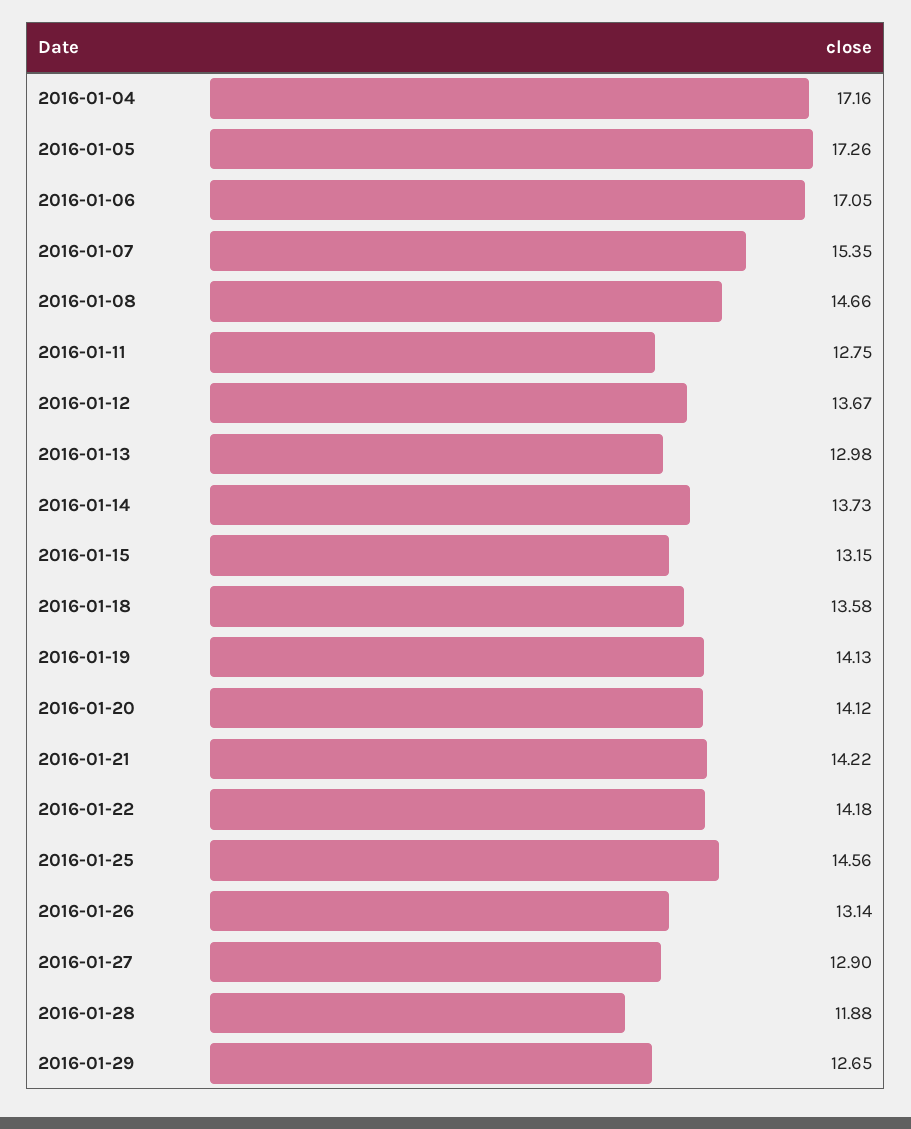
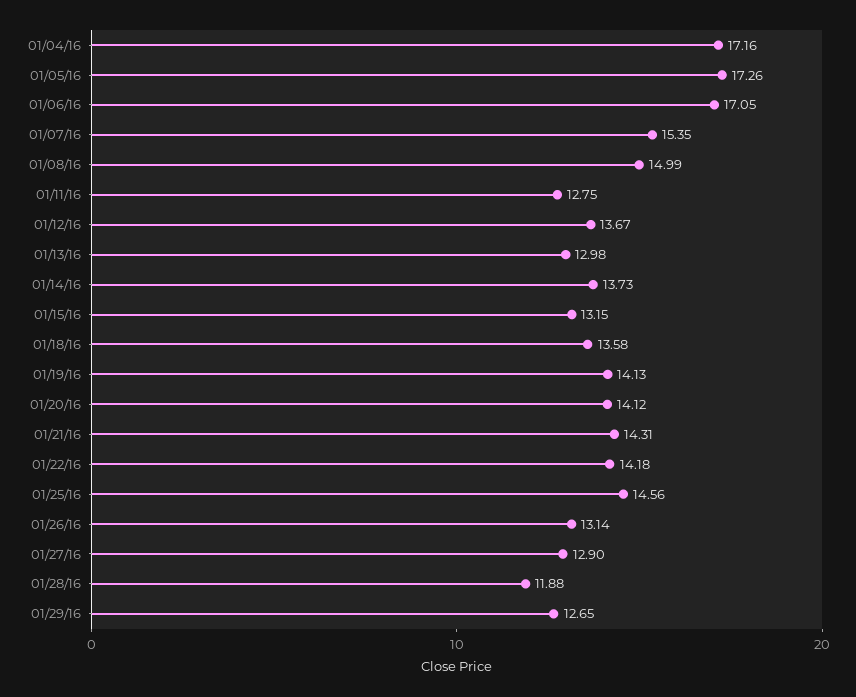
2016-01-08: 14.66 -> 14.99
2016-01-21: 14.22 -> 14.31

